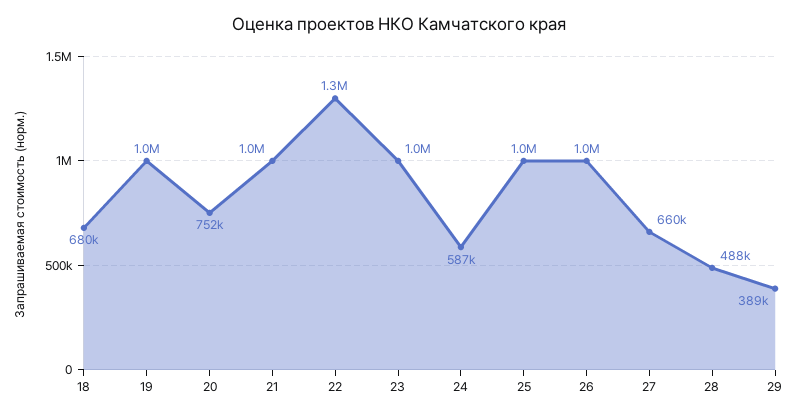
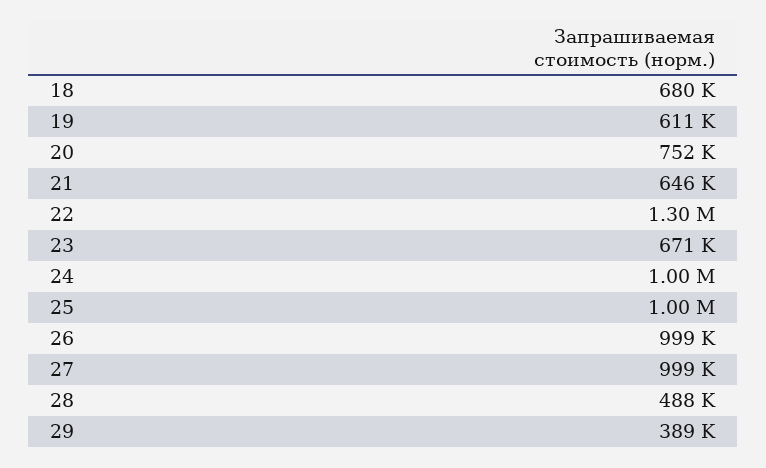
19: 1000000 -> 611000
21: 1000000 -> 646000
23: 1000000 -> 671000
24: 587000 -> 1000000
27: 660000 -> 999000

